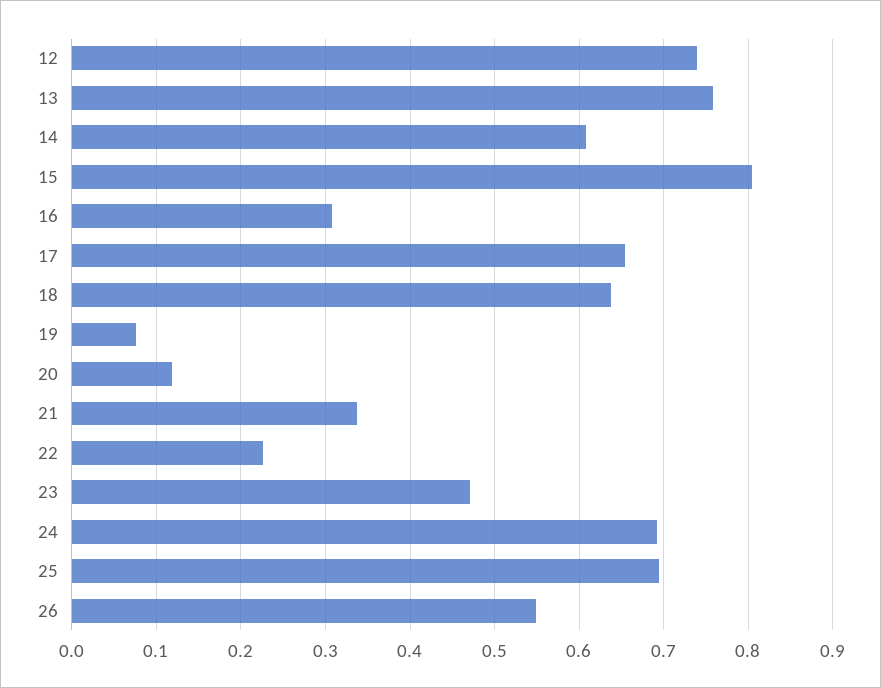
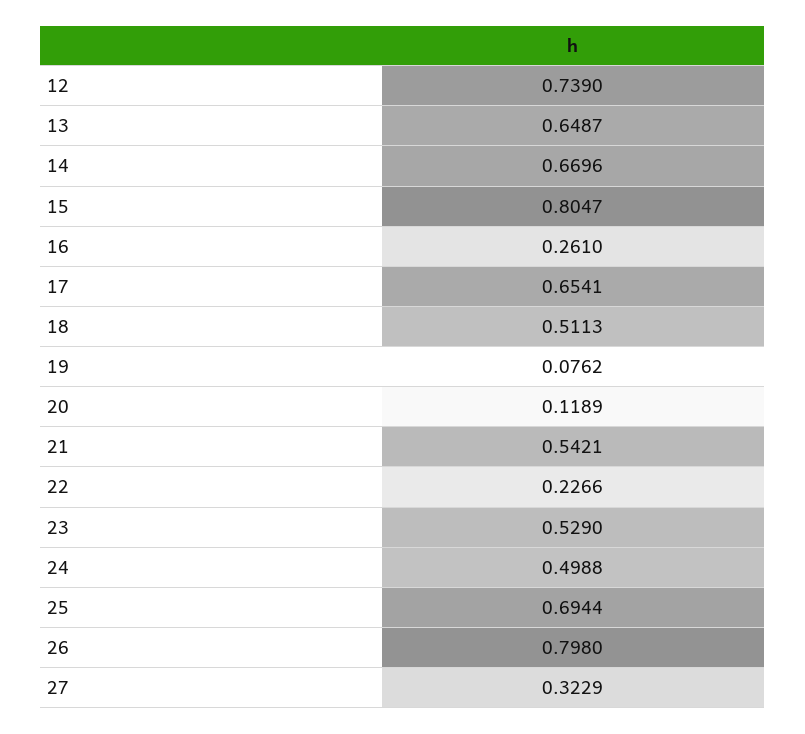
13: 0.76 -> 0.6487
14: 0.61 -> 0.6696
16: 0.31 -> 0.261
18: 0.64 -> 0.5113
21: 0.34 -> 0.5421
23: 0.47 -> 0.529
24: 0.69 -> 0.4988
26: 0.55 -> 0.798
27: none -> 0.3229

